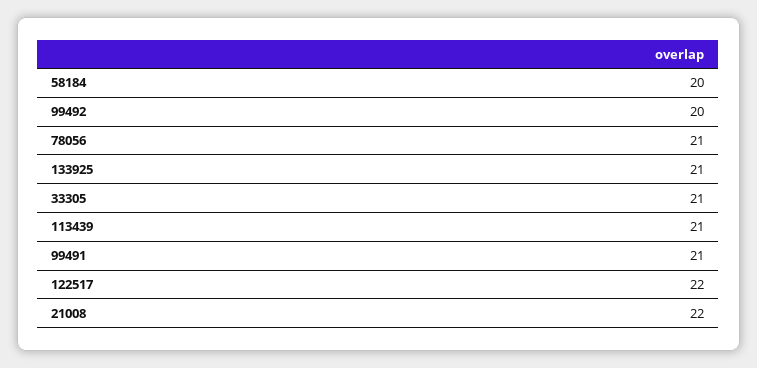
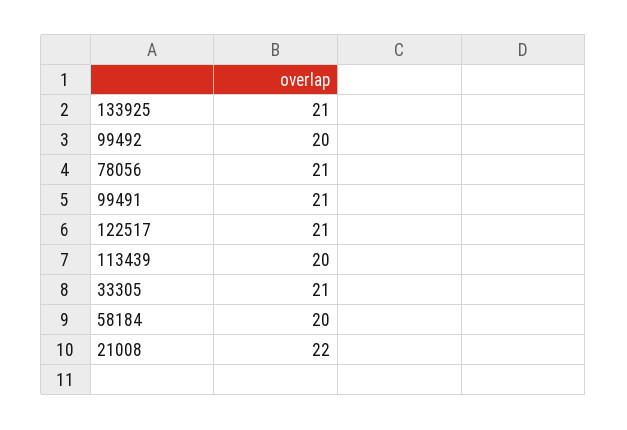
113439: 21 -> 20
122517: 22 -> 21

